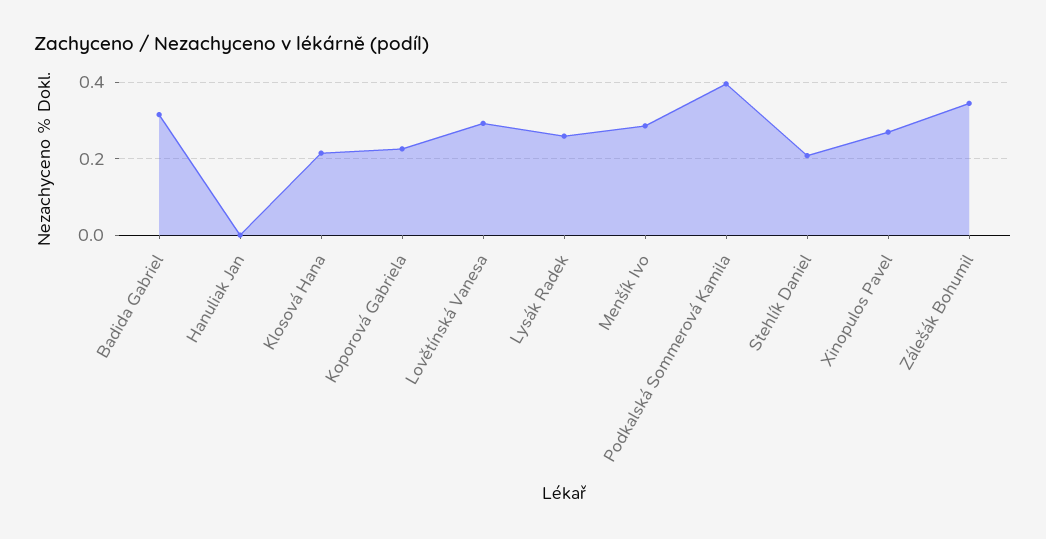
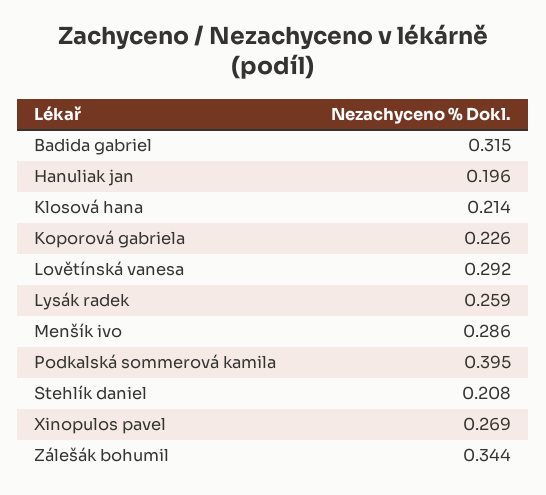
Hanuliak Jan: 0 -> 0.196

